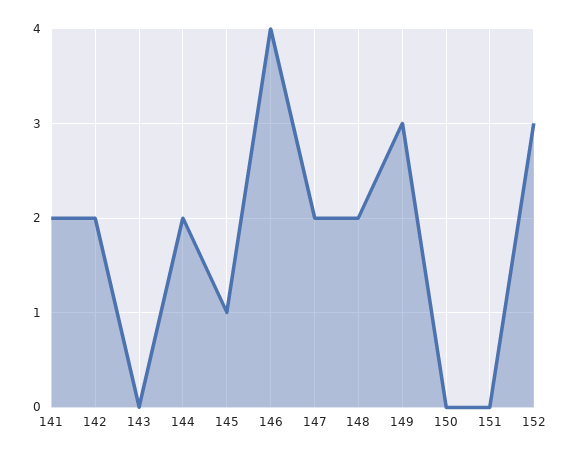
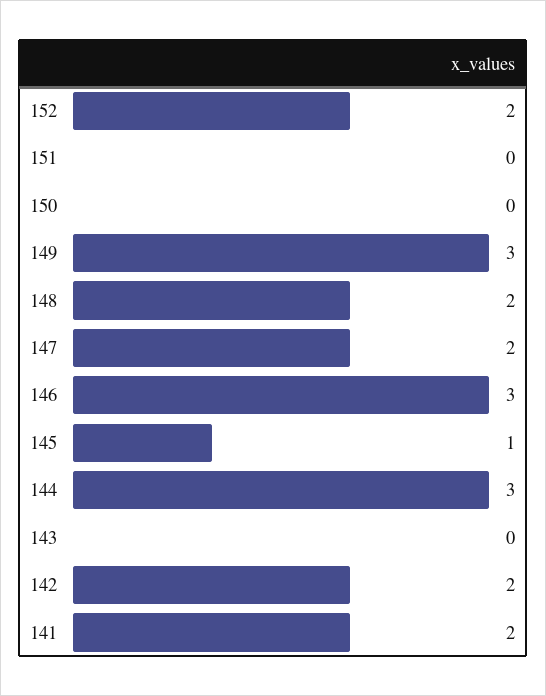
144: 2 -> 3
146: 4 -> 3
152: 3 -> 2

